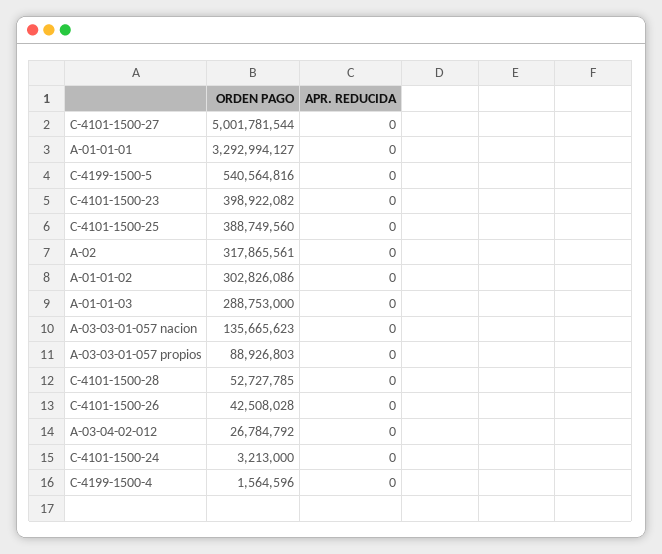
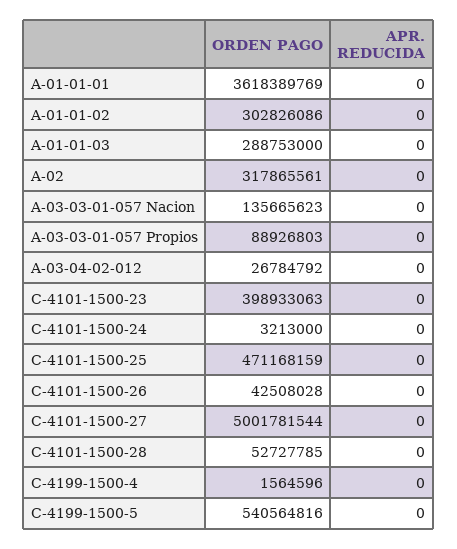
ORDEN PAGO, A-01-01-01: 3292994127 -> 3618389769
ORDEN PAGO, C-4101-1500-23: 398922082 -> 398933063
ORDEN PAGO, C-4101-1500-25: 388749560 -> 471168159

